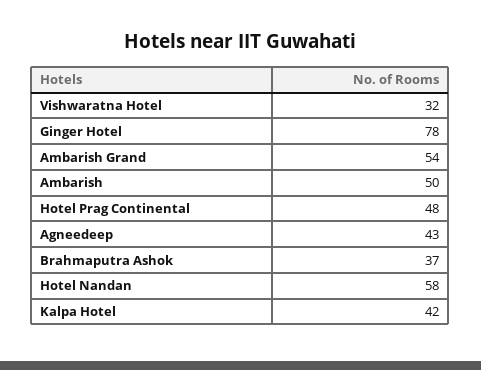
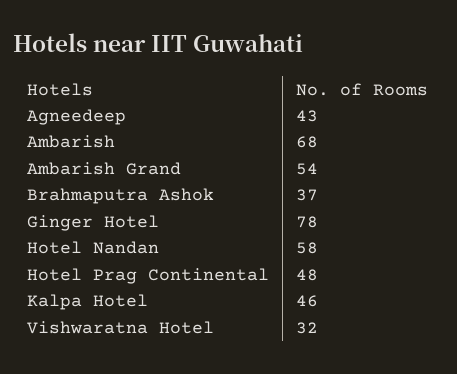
Ambarish: 50 -> 68
Kalpa Hotel: 42 -> 46

